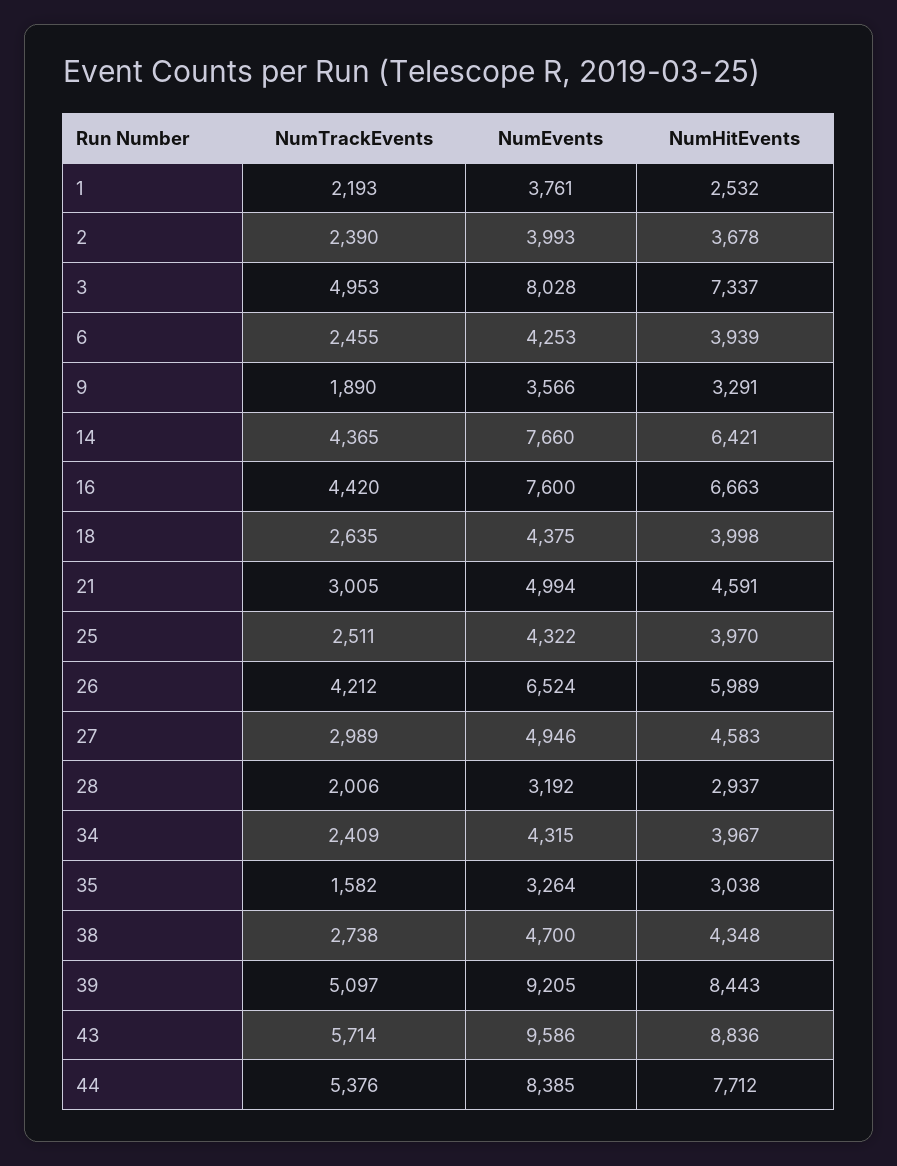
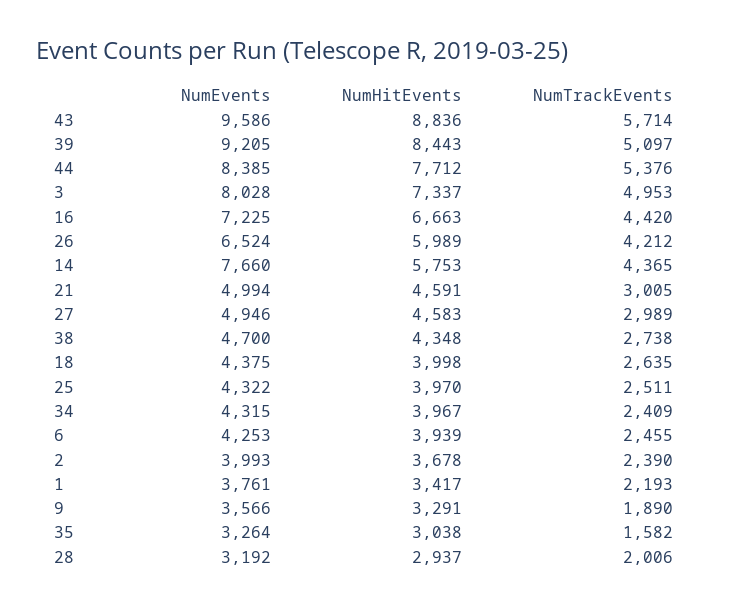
NumHitEvents, 1: 2532 -> 3417
NumHitEvents, 14: 6421 -> 5753
NumEvents, 16: 7600 -> 7225

